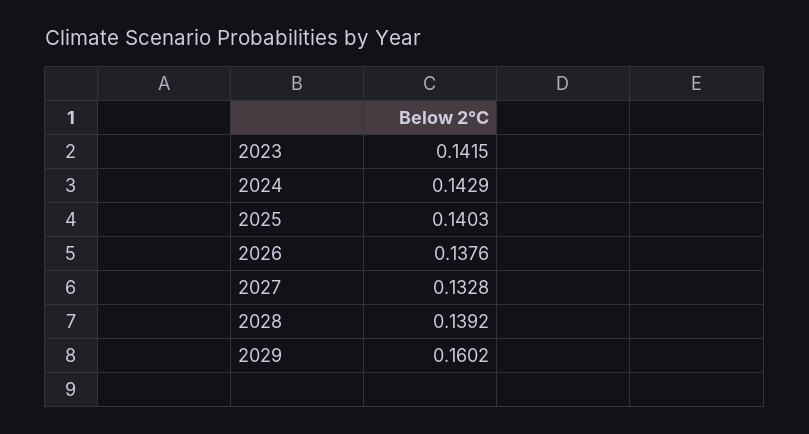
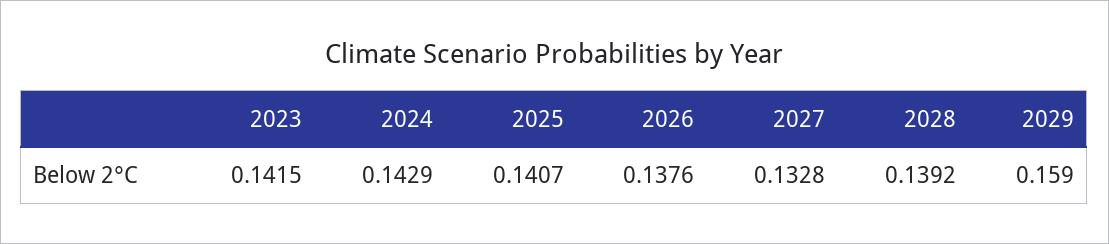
2025: 0.1403 -> 0.1407
2029: 0.1602 -> 0.159

